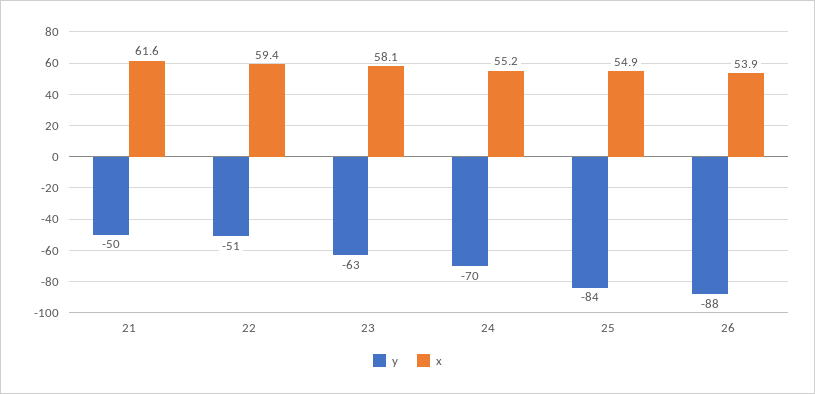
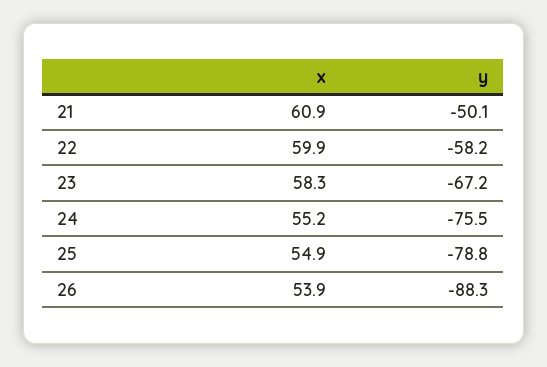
x, 21: 61.6 -> 60.9
y, 22: -51 -> -58.2
x, 22: 59.4 -> 59.9
y, 23: -63 -> -67.2
x, 23: 58.1 -> 58.3
y, 24: -70 -> -75.5
y, 25: -84 -> -78.8

